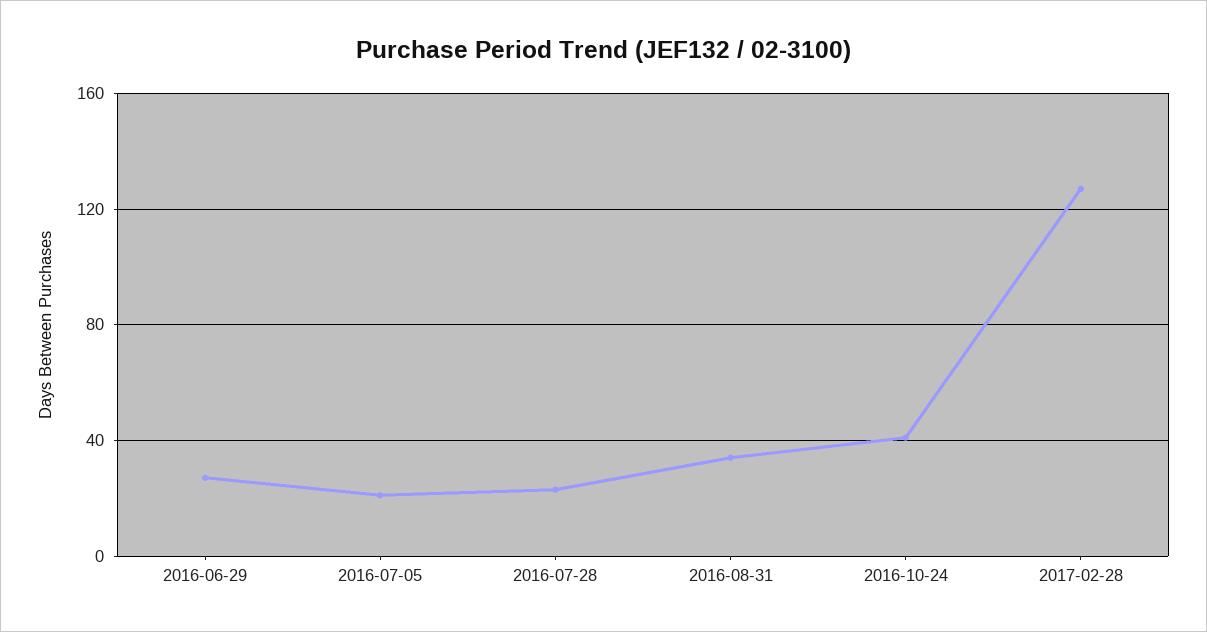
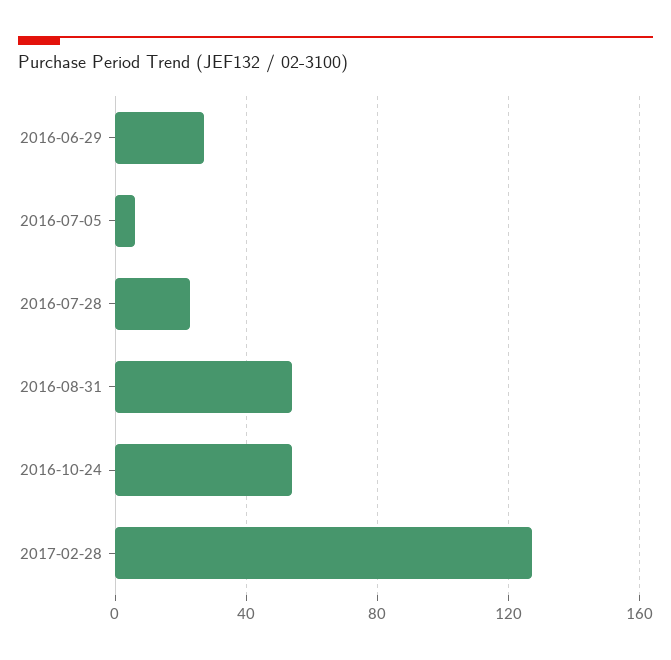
2016-07-05: 20 -> 5
2016-08-31: 35 -> 55
2016-10-24: 40 -> 55

